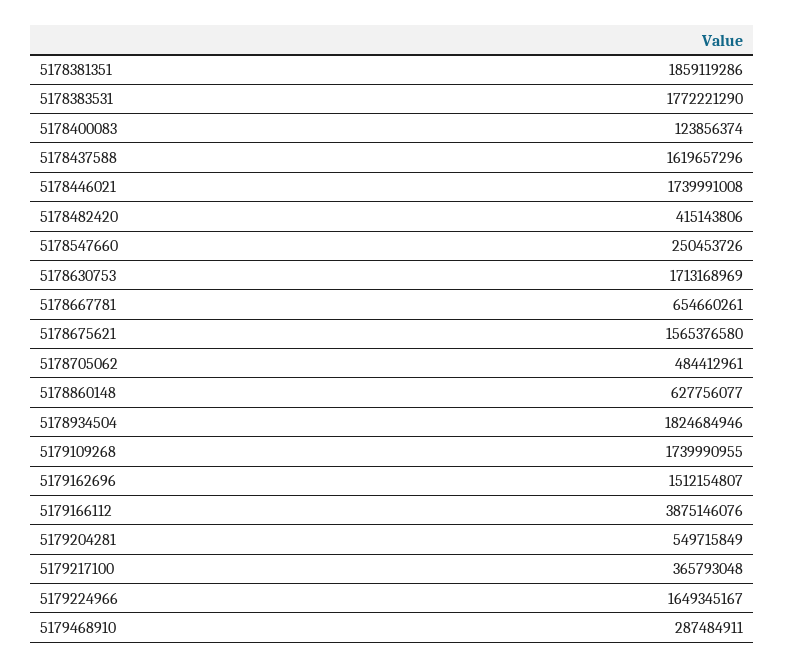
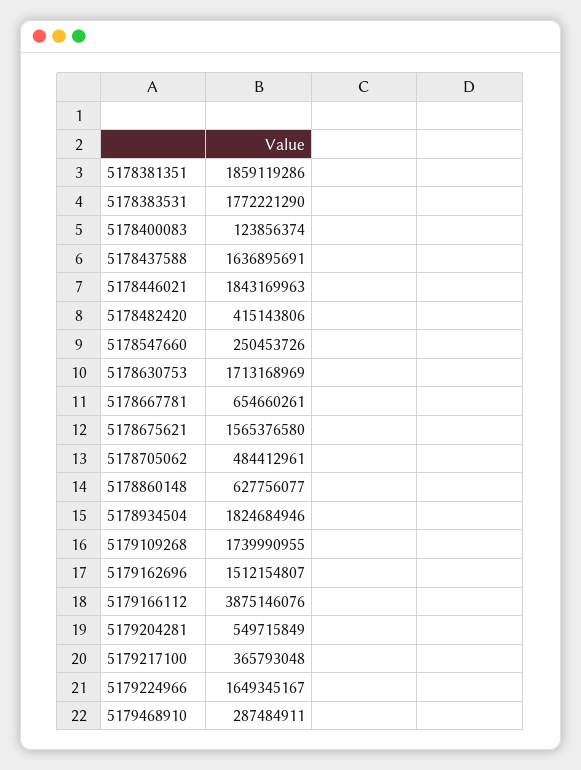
5178437588: 1619657296 -> 1636895691
5178446021: 1739991008 -> 1843169963

